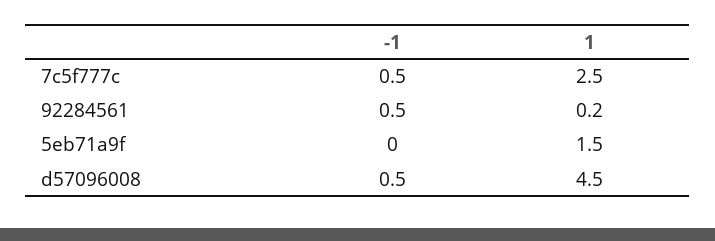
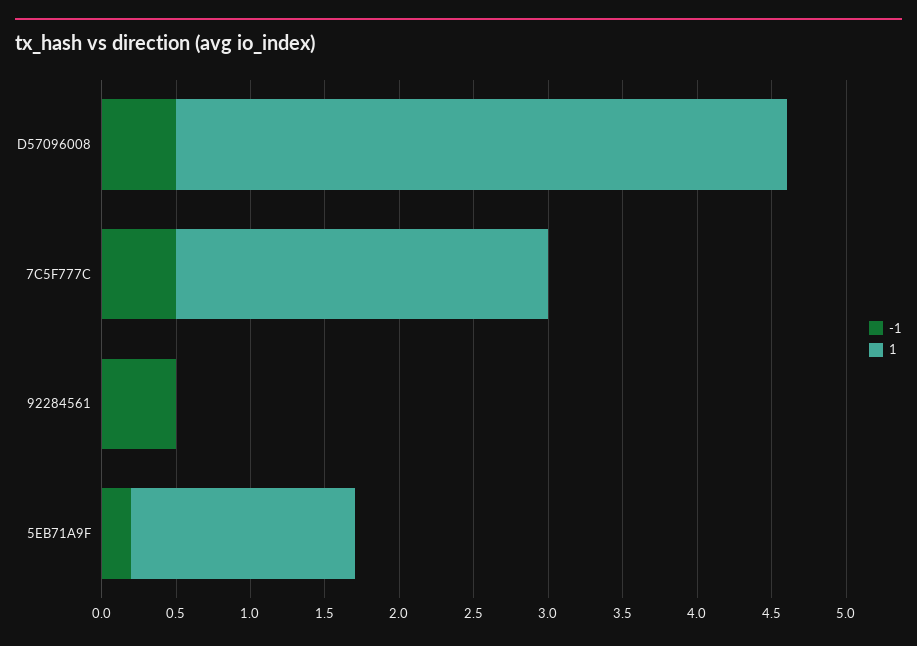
1, 92284561: 0.2 -> 0
-1, 5eb71a9f: 0 -> 0.2
1, d57096008: 4.5 -> 4.1

